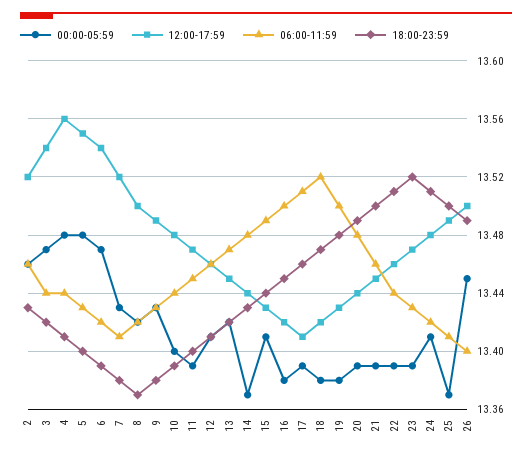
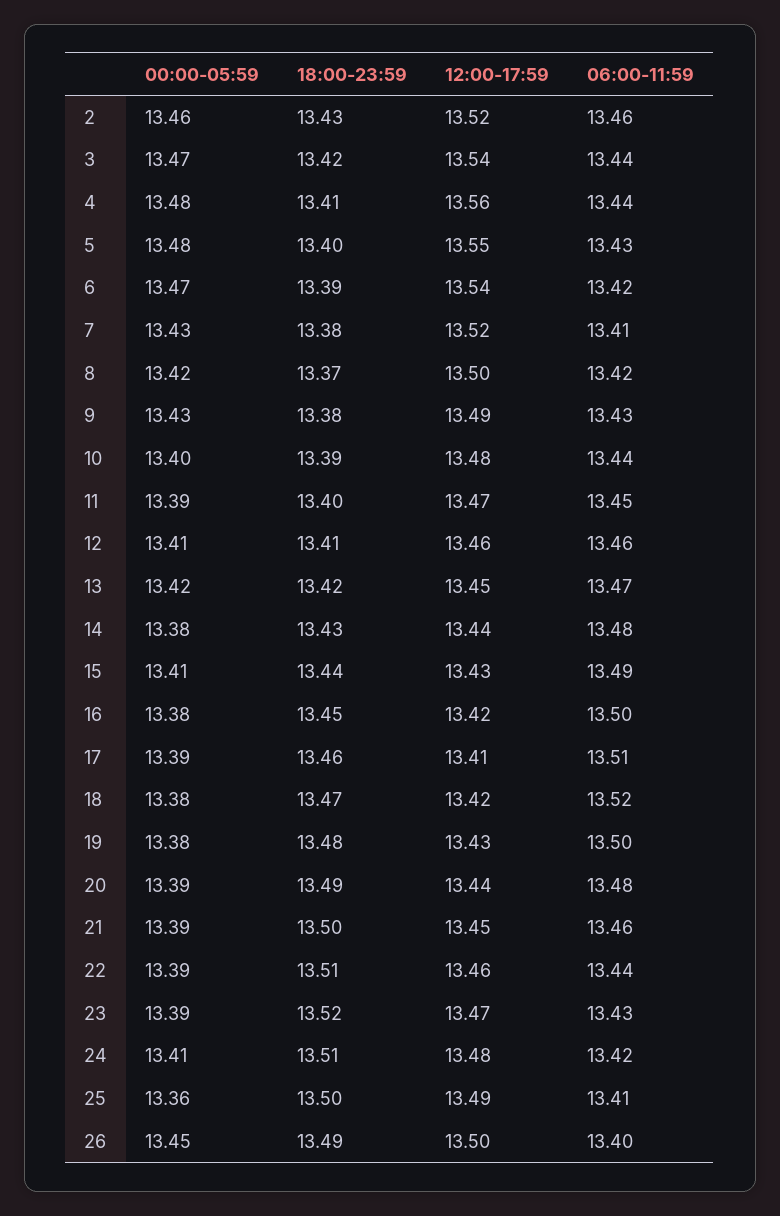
00:00-05:59, 14: 13.37 -> 13.38
00:00-05:59, 25: 13.37 -> 13.36

